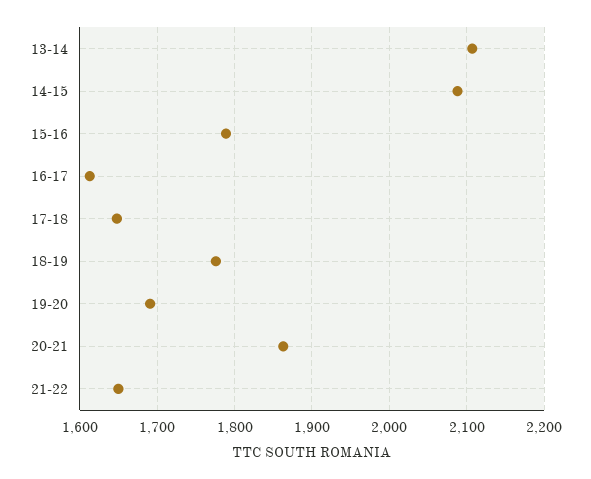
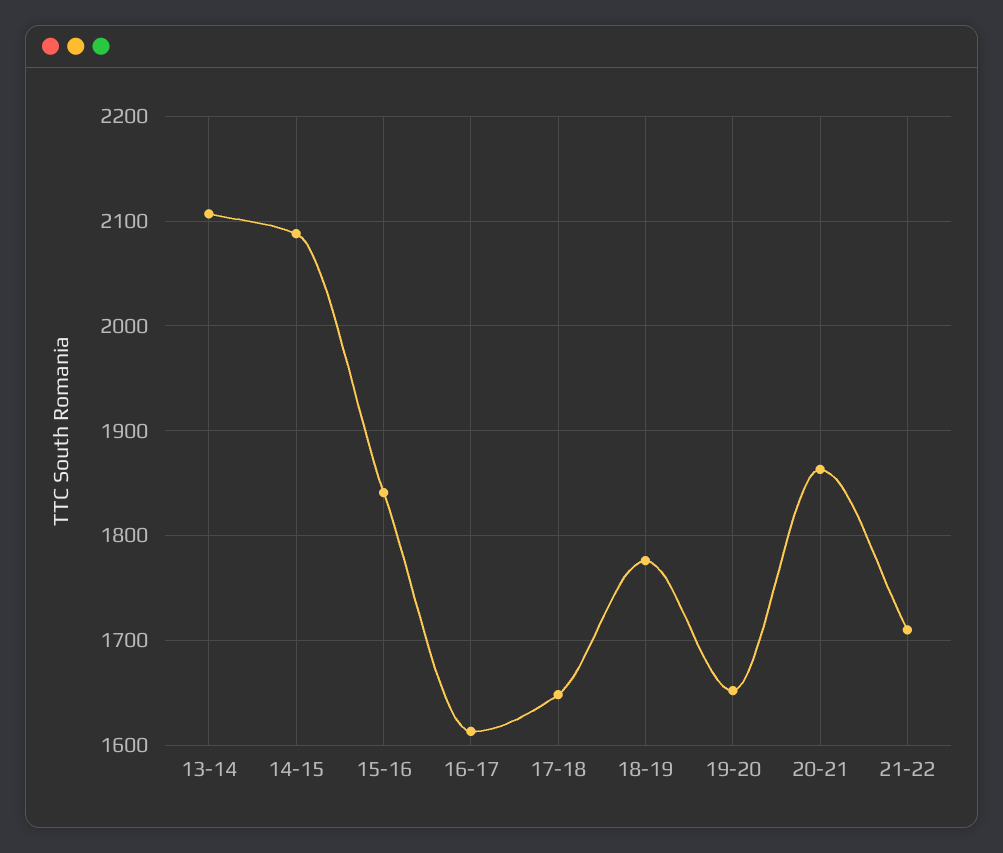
15-16: 1790 -> 1840
19-20: 1690 -> 1650
21-22: 1650 -> 1710

